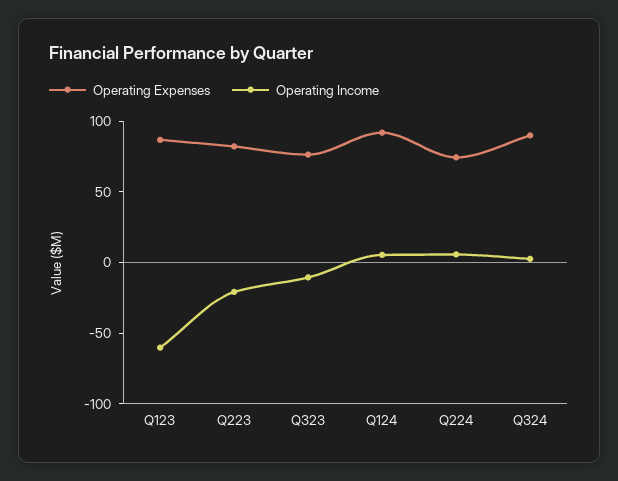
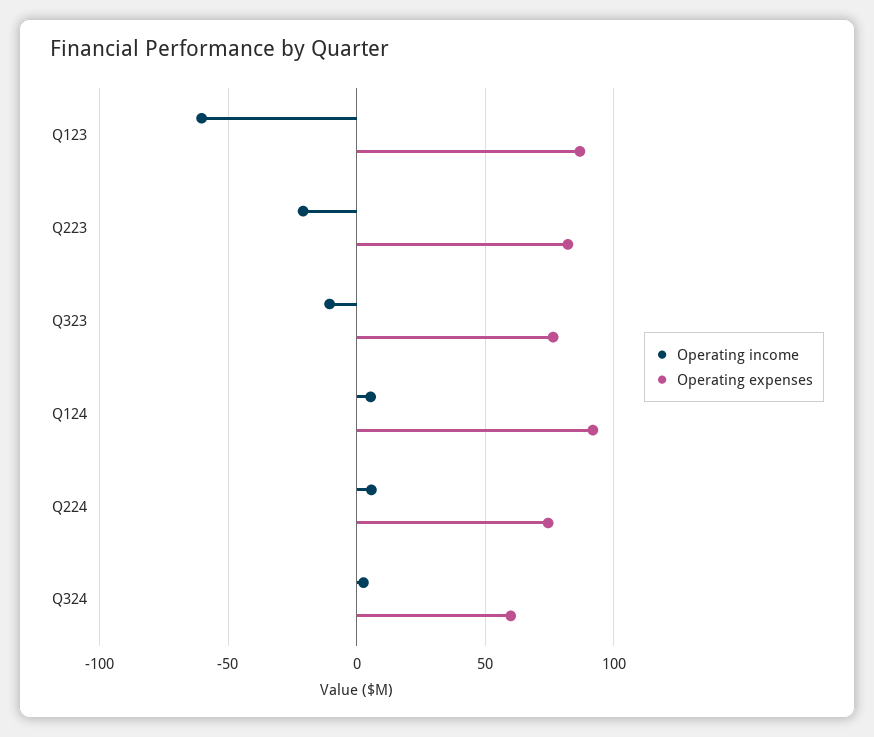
Operating Expenses, Q324: 90 -> 60

